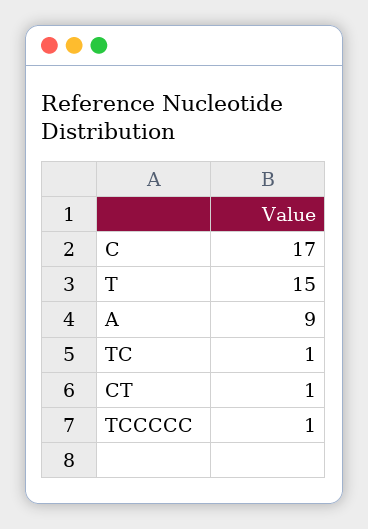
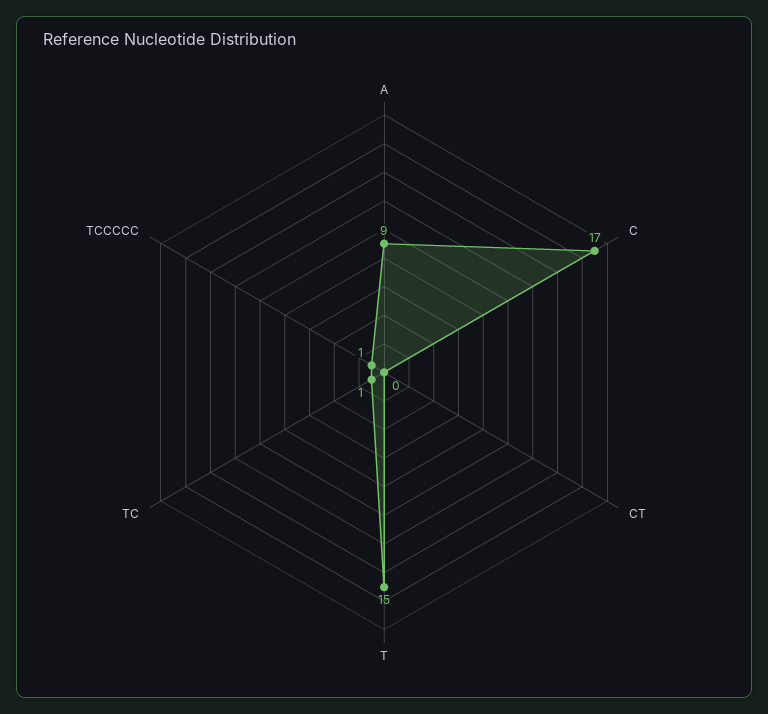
CT: 1 -> 0

